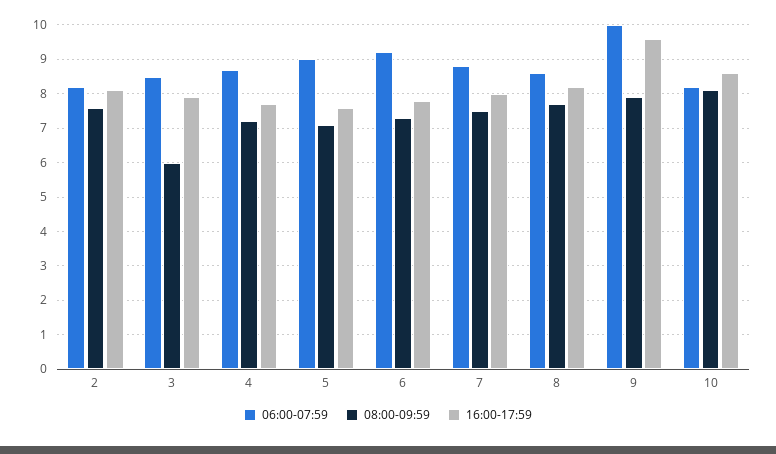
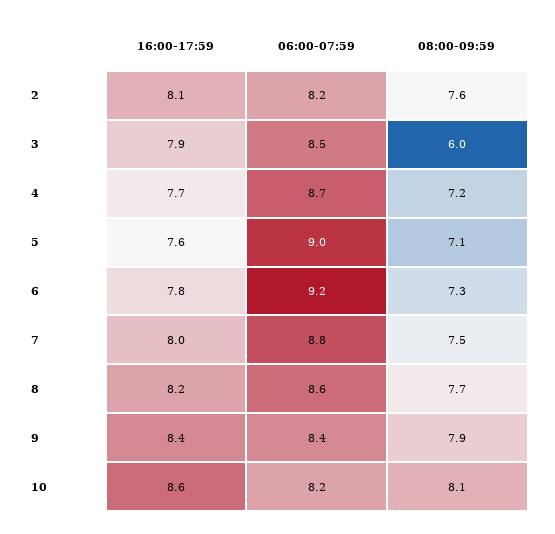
06:00-07:59, 9: 10 -> 8.4
16:00-17:59, 9: 9.5 -> 8.4

